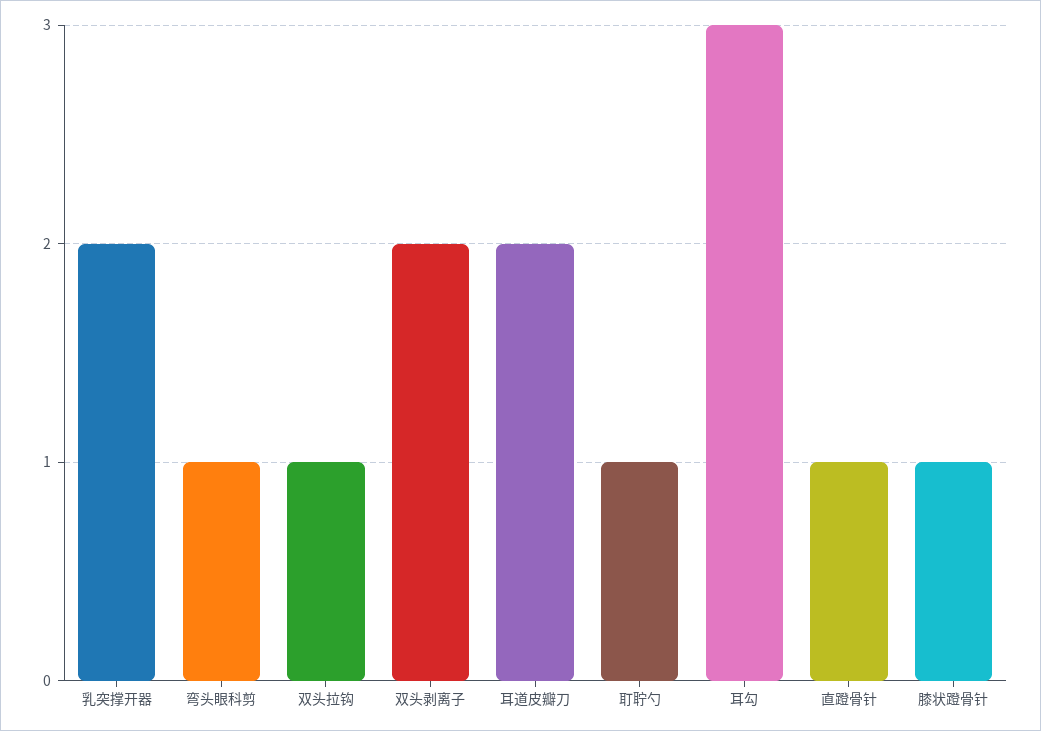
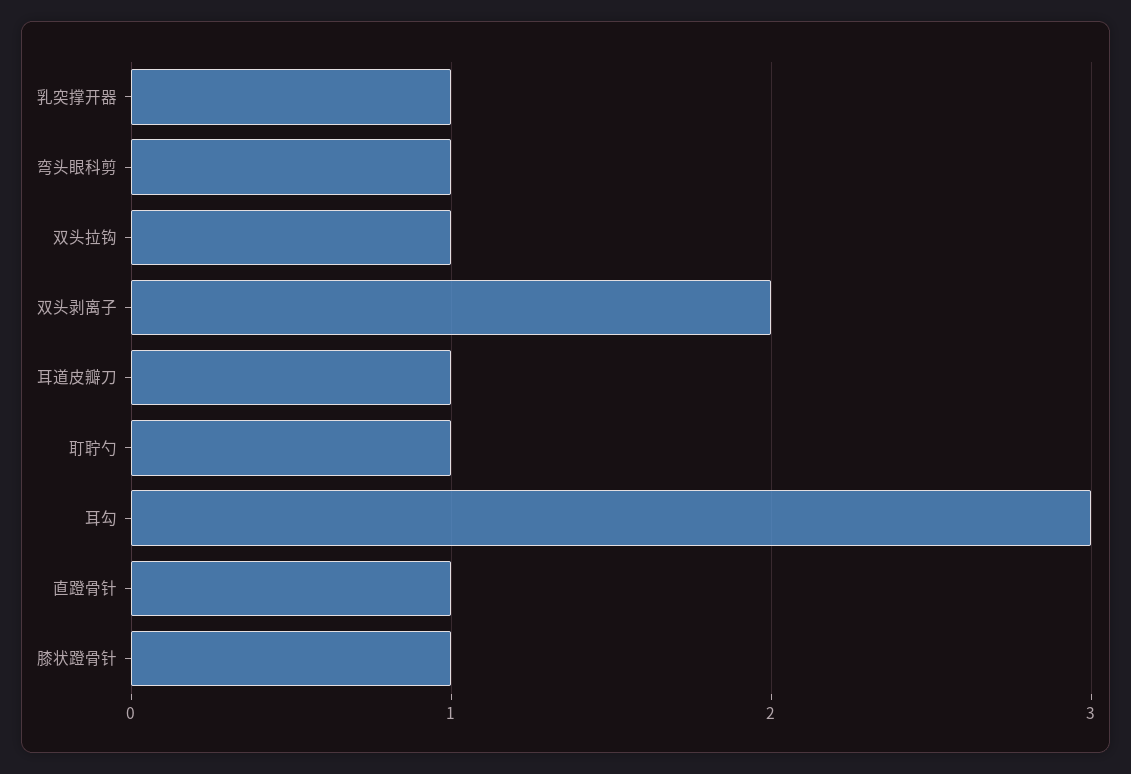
乳突撑开器: 2 -> 1
耳道皮瓣刀: 2 -> 1

